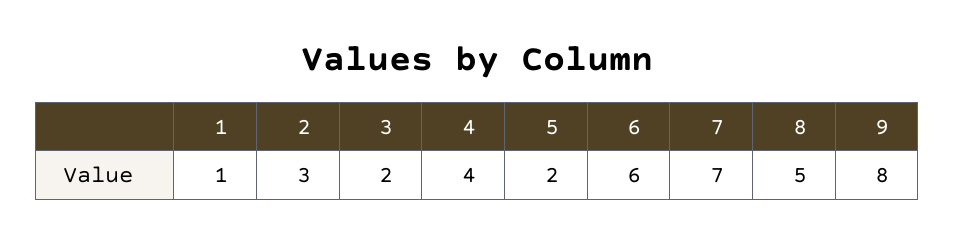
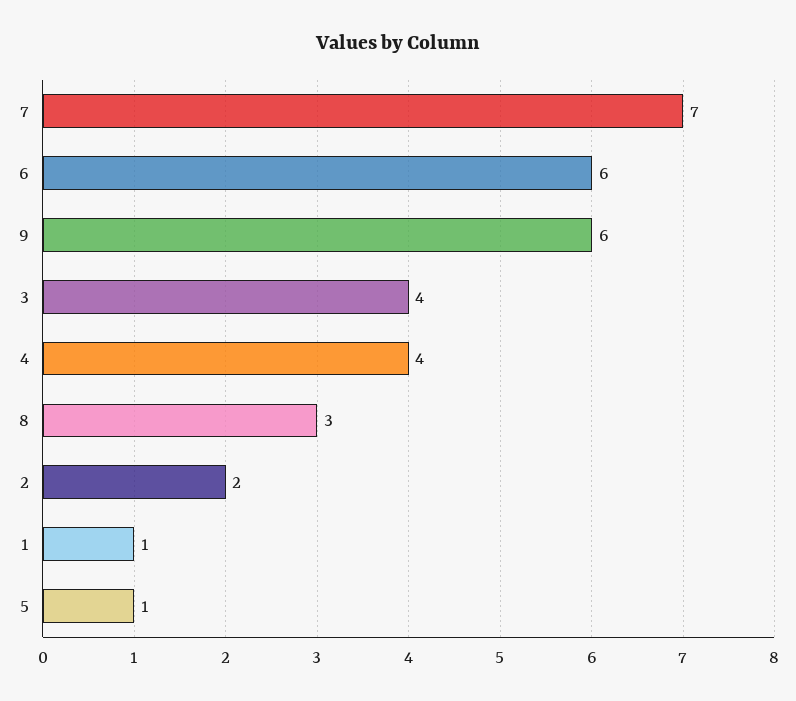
2: 3 -> 2
3: 2 -> 4
5: 2 -> 1
8: 5 -> 3
9: 8 -> 6

